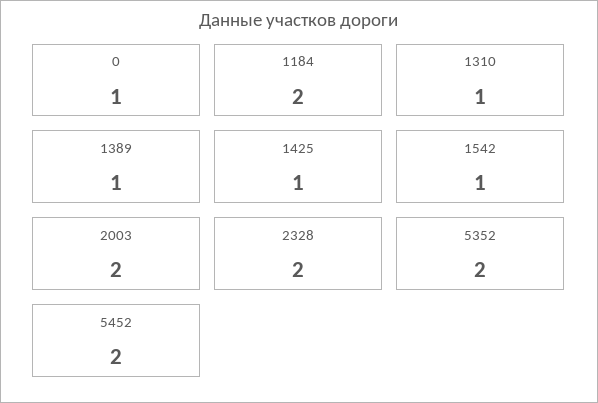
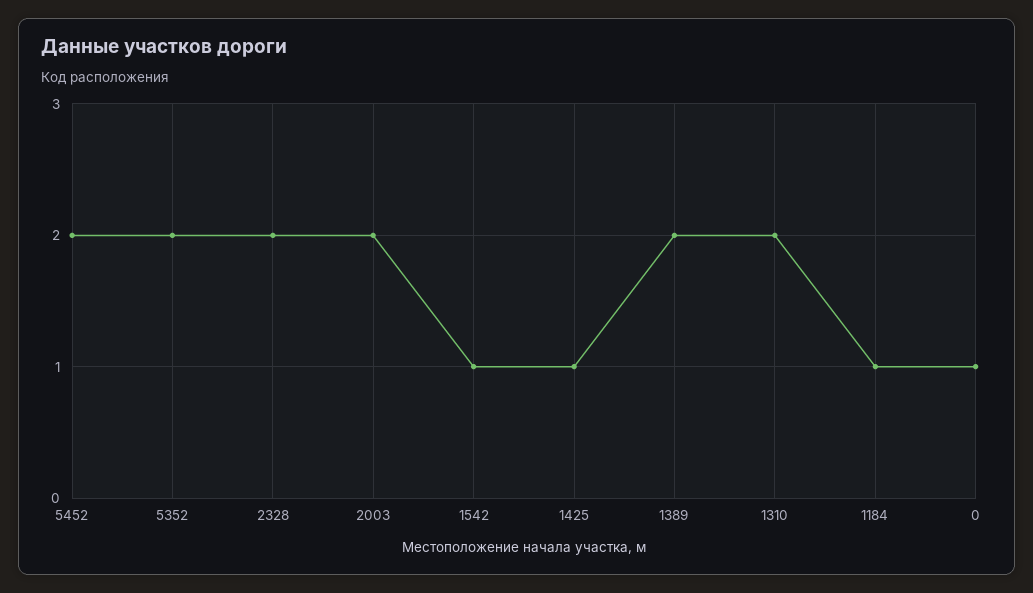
1184: 2 -> 1
1310: 1 -> 2
1389: 1 -> 2

